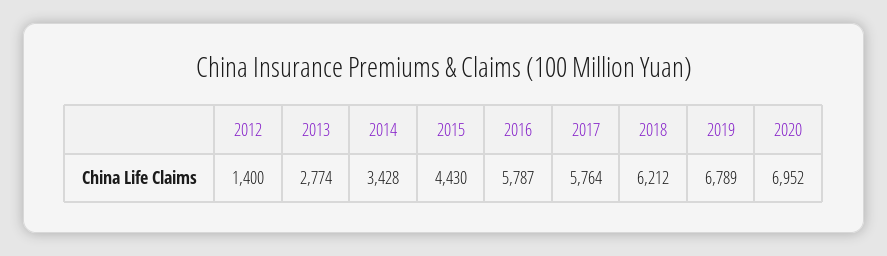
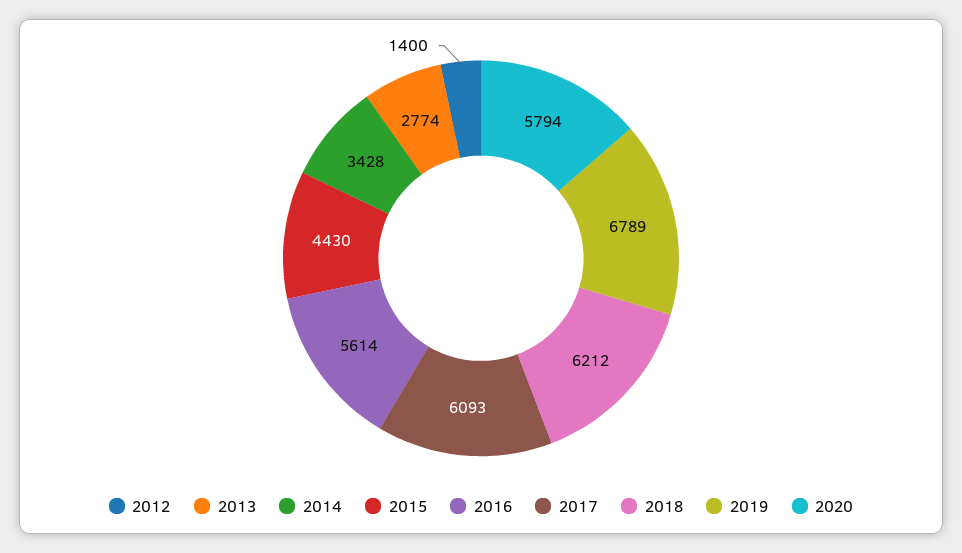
2016: 5787 -> 5614
2017: 5764 -> 6093
2020: 6952 -> 5794

